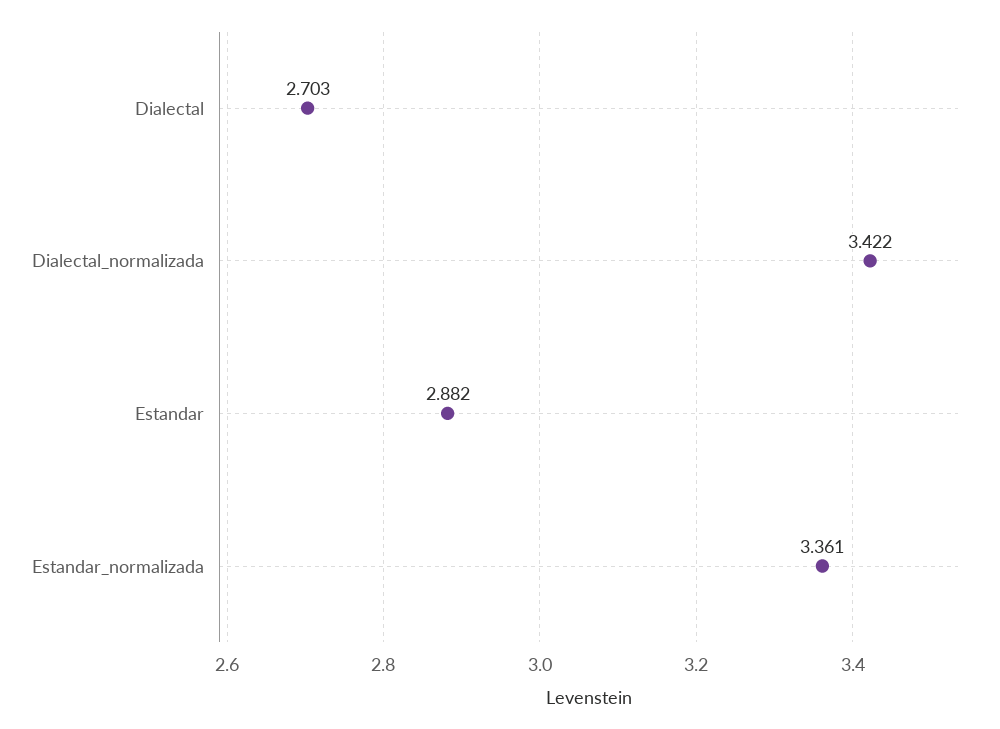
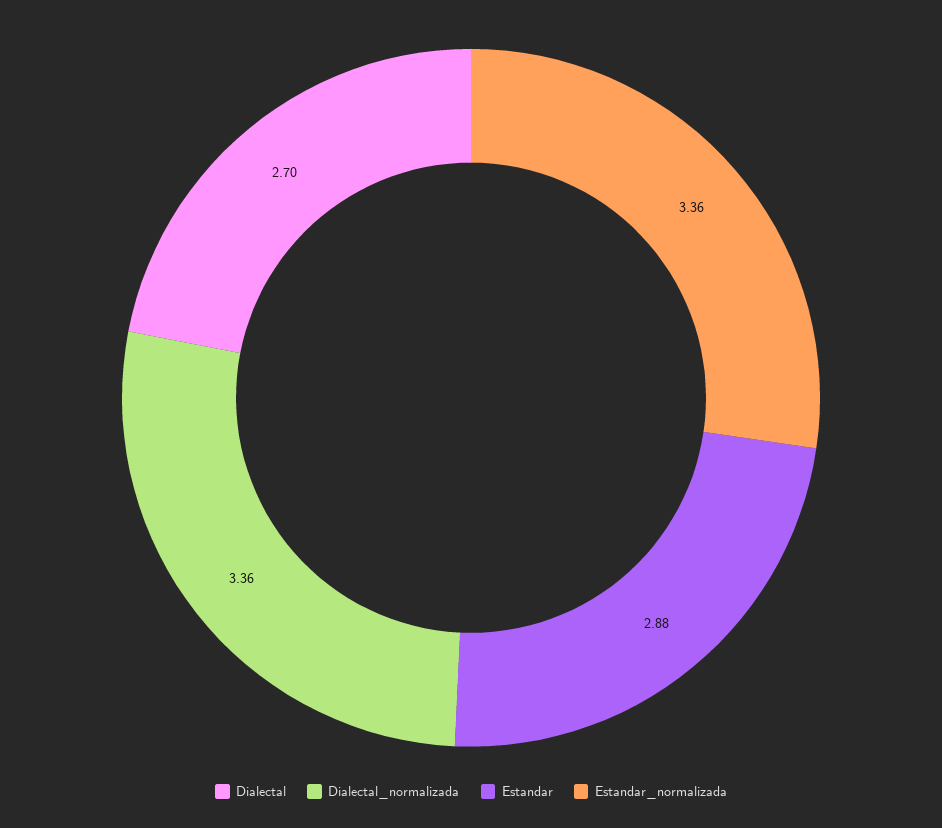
Dialectal_normalizada: 3.422 -> 3.36

